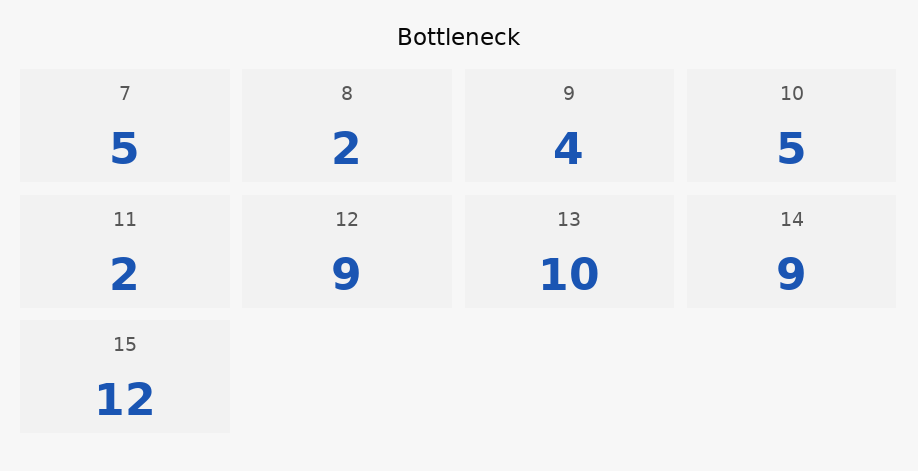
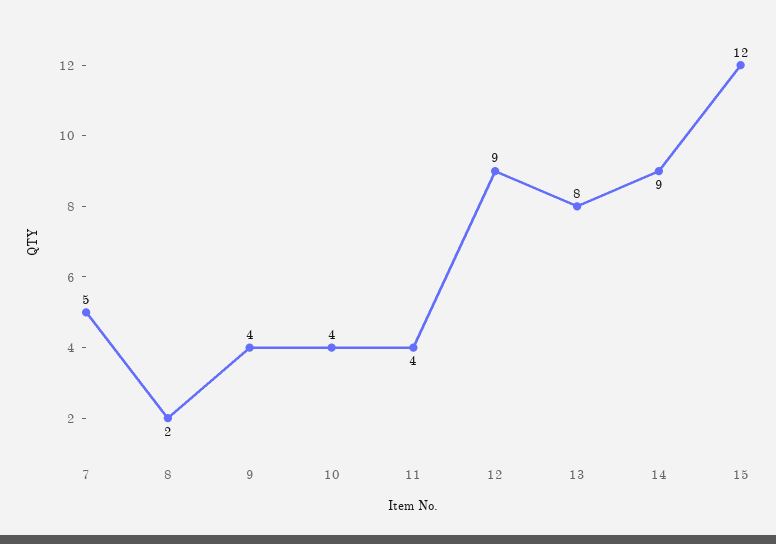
10: 5 -> 4
11: 2 -> 4
13: 10 -> 8

